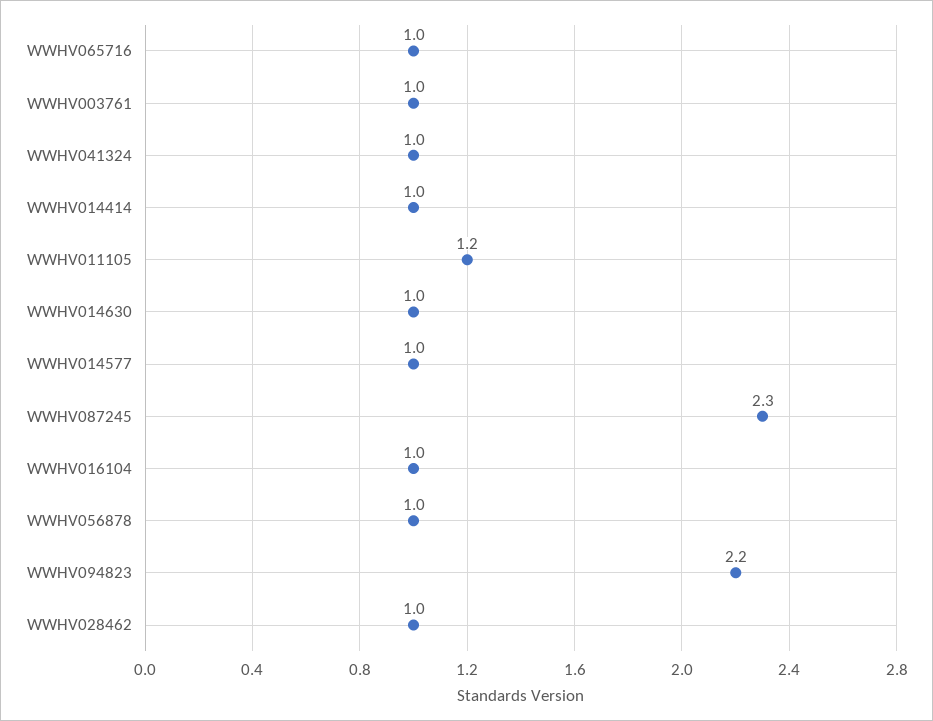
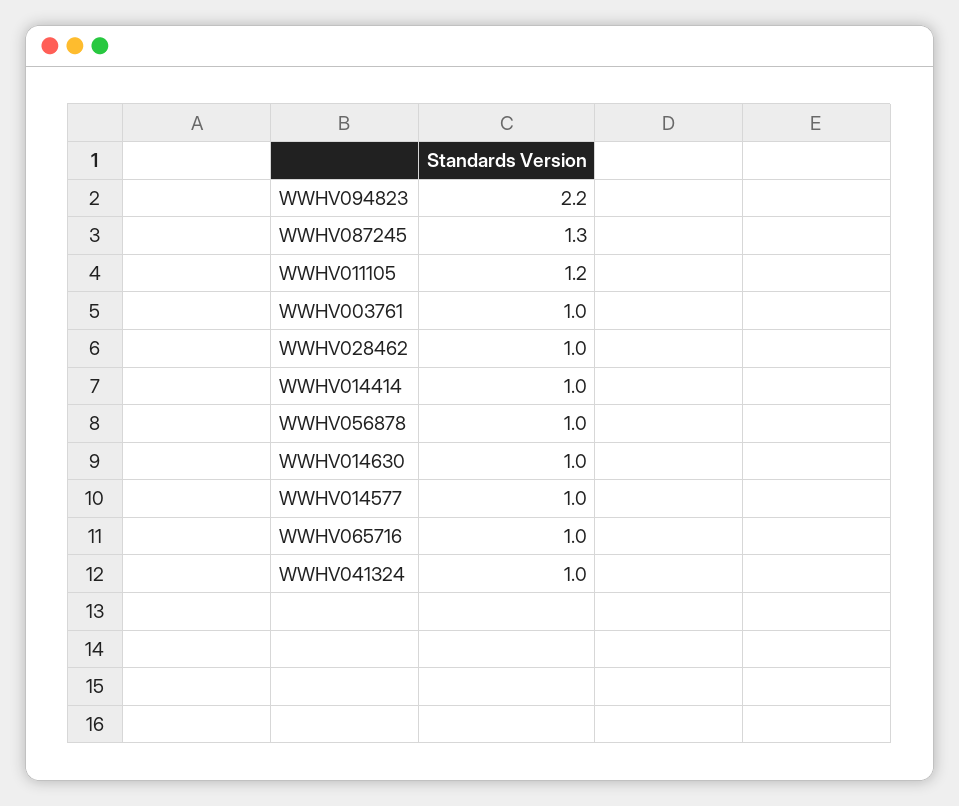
WWHV087245: 2.3 -> 1.3
WWHV016104: 1 -> none

